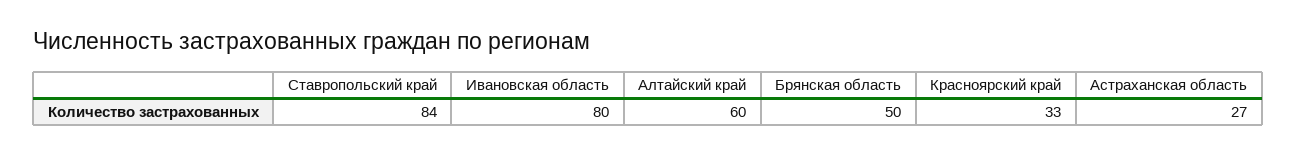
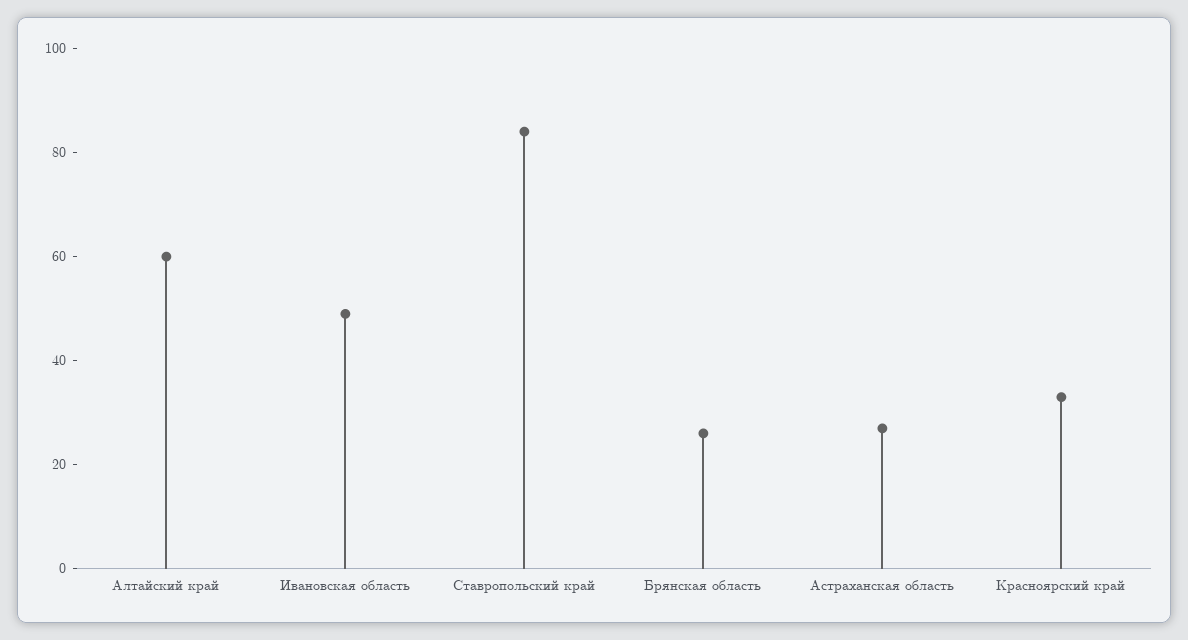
Ивановская область: 80 -> 50
Брянская область: 50 -> 25

